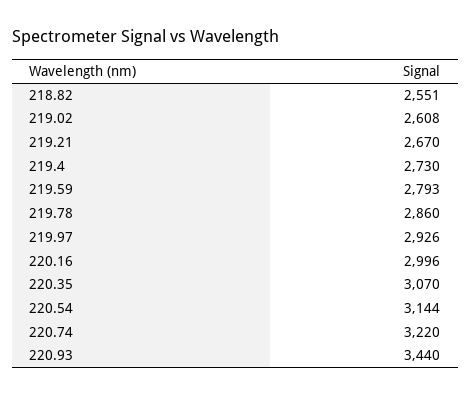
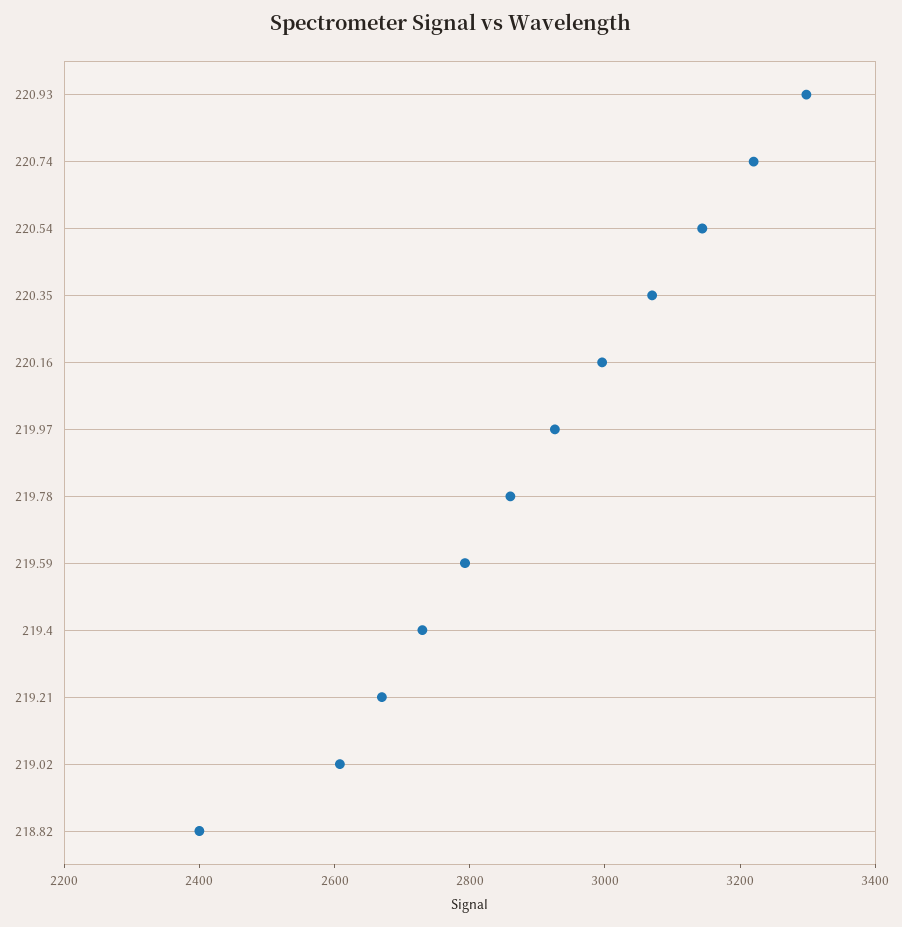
218.82: 2551 -> 2400
220.93: 3440 -> 3300

